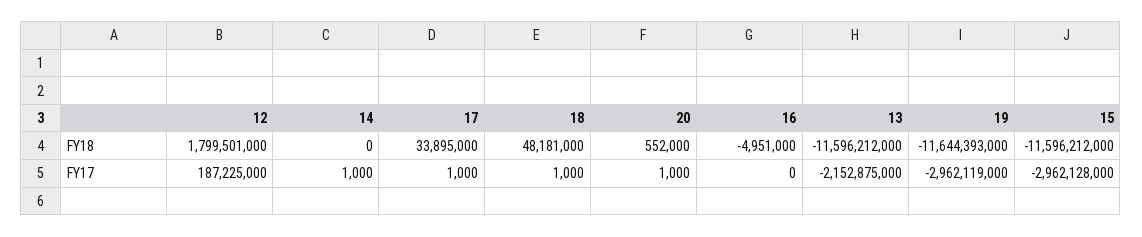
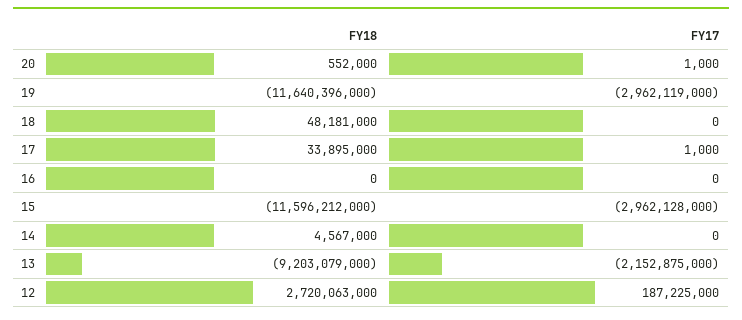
12, FY18: 1799501000 -> 2720063000
14, FY18: 0 -> 4567000
16, FY18: -4951000 -> 0
13, FY18: -11596212000 -> -9203079000
19, FY18: -11644393000 -> -11640396000
14, FY17: 1000 -> 0
18, FY17: 1000 -> 0

